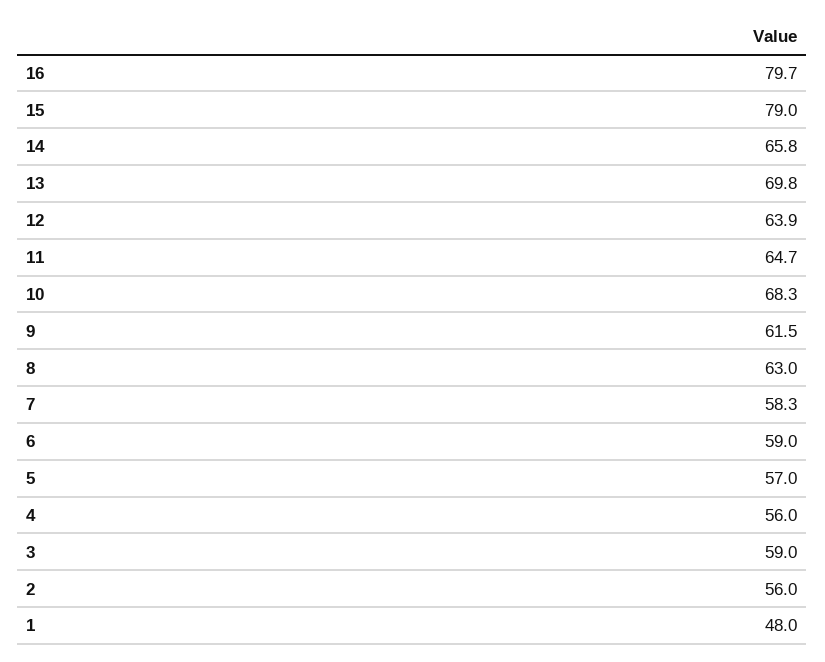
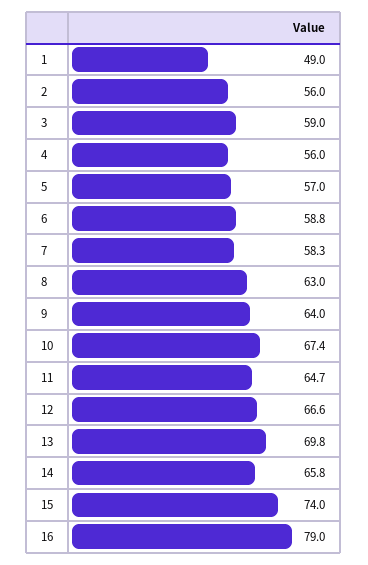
16: 79.7 -> 79
15: 79 -> 74
12: 63.9 -> 66.6
10: 68.3 -> 67.4
9: 61.5 -> 64
6: 59 -> 58.8
1: 48 -> 49

